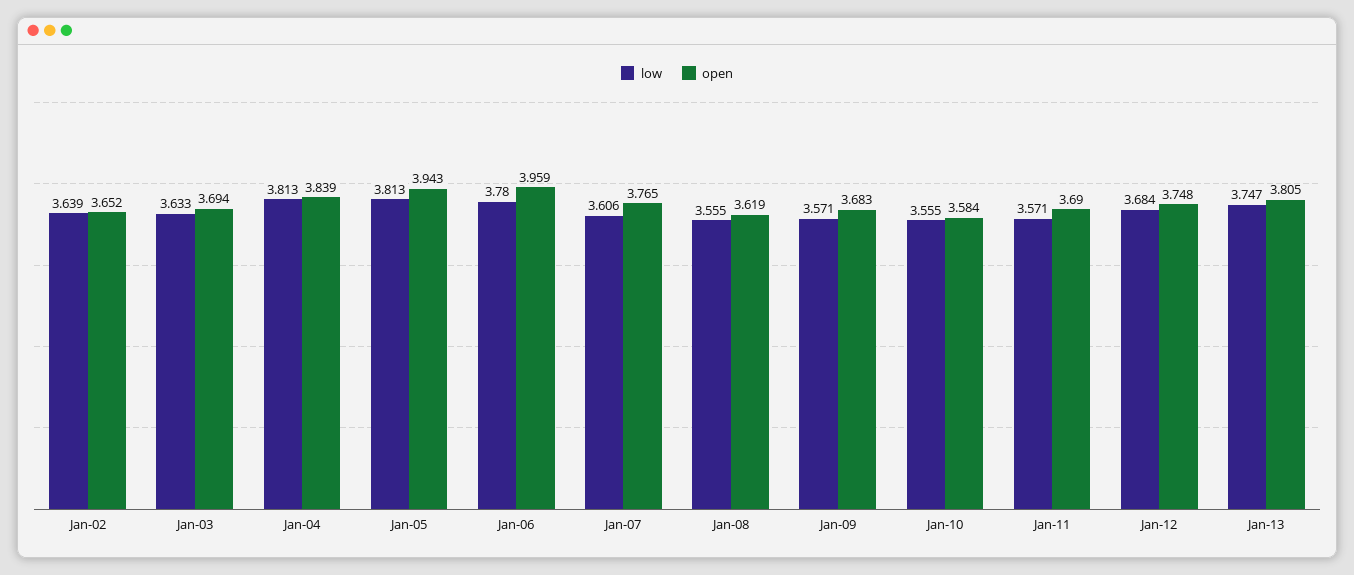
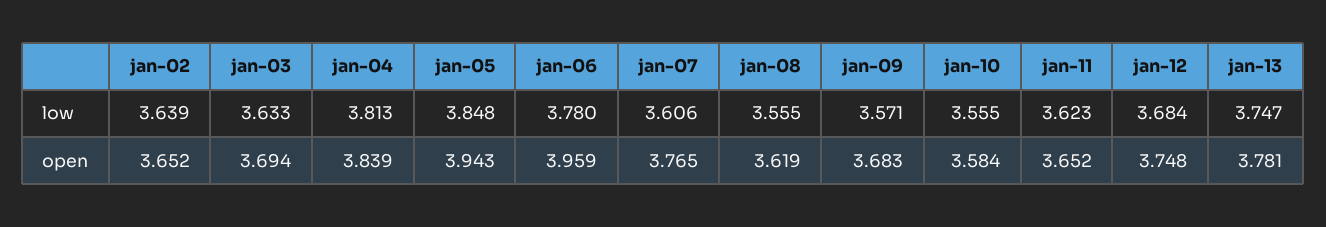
low, Jan-05: 3.813 -> 3.848
low, Jan-11: 3.571 -> 3.623
open, Jan-11: 3.69 -> 3.652
open, Jan-13: 3.805 -> 3.781

